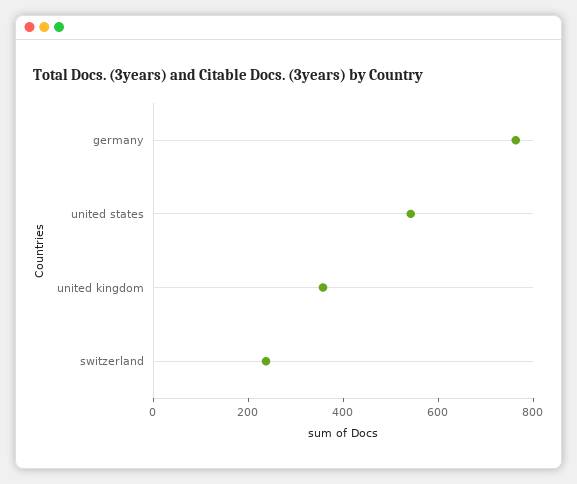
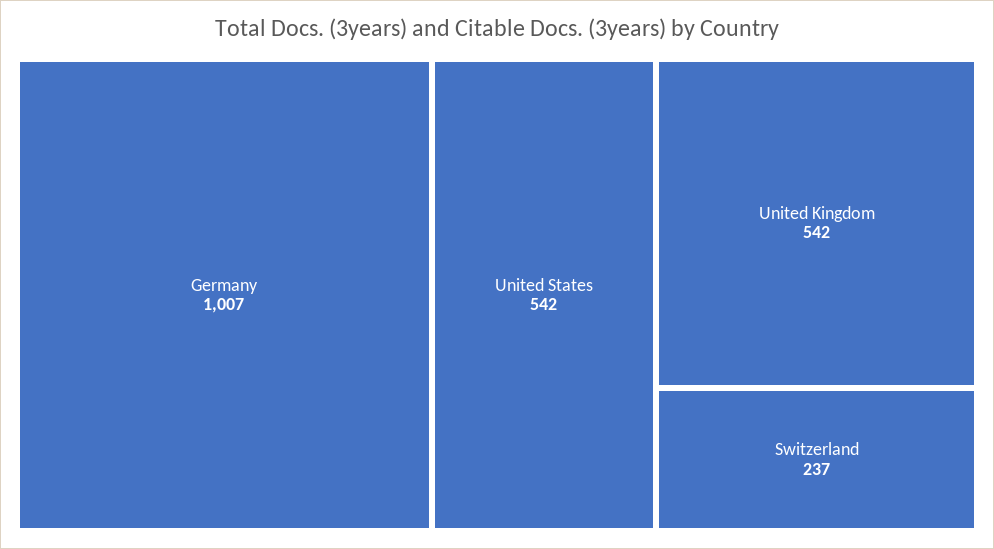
germany: 750 -> 1007
united kingdom: 350 -> 542

